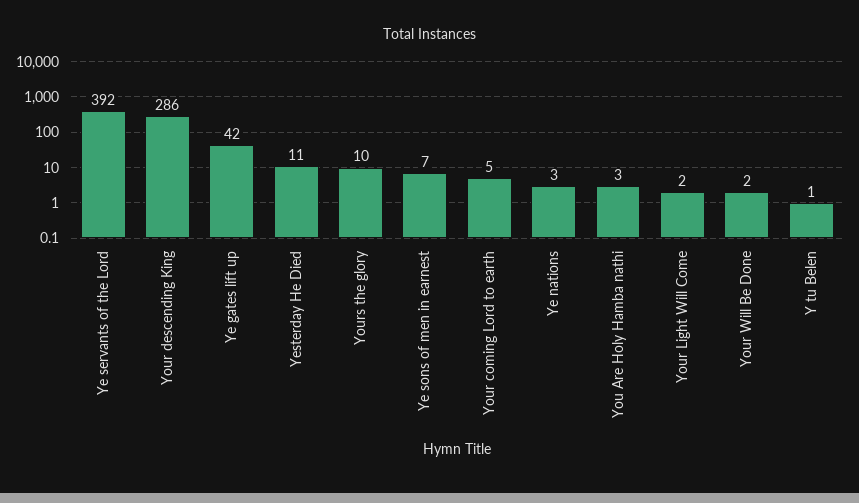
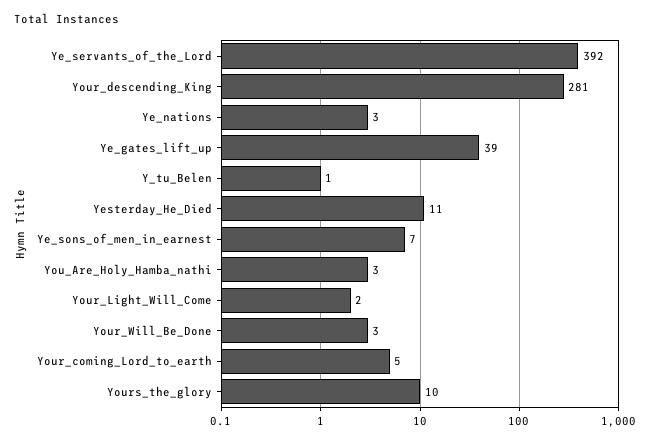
Your descending King: 286 -> 281
Ye gates lift up: 42 -> 39
Your Will Be Done: 2 -> 3

